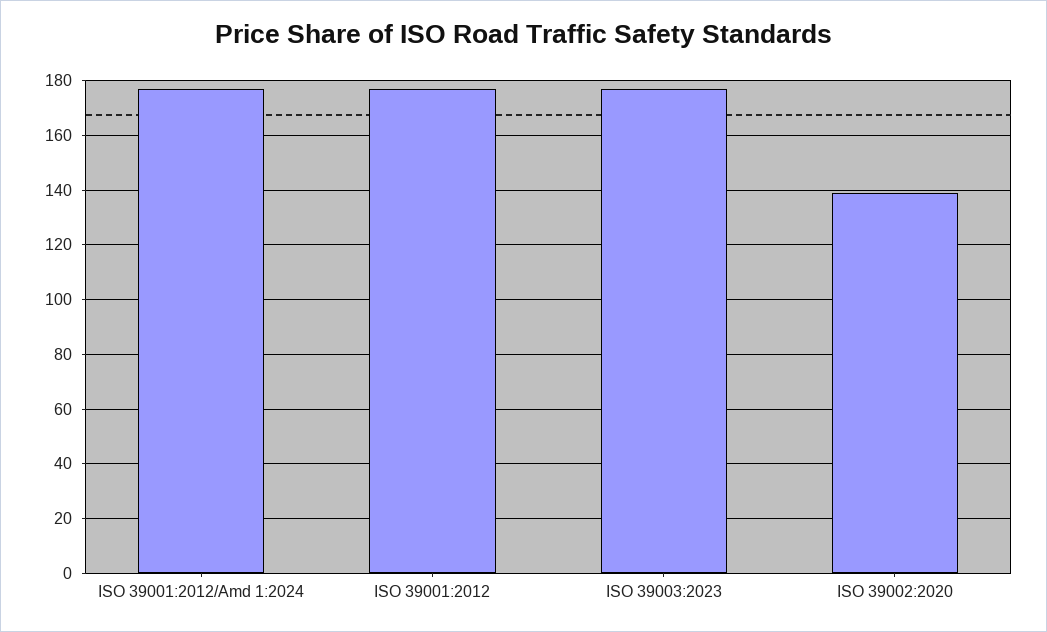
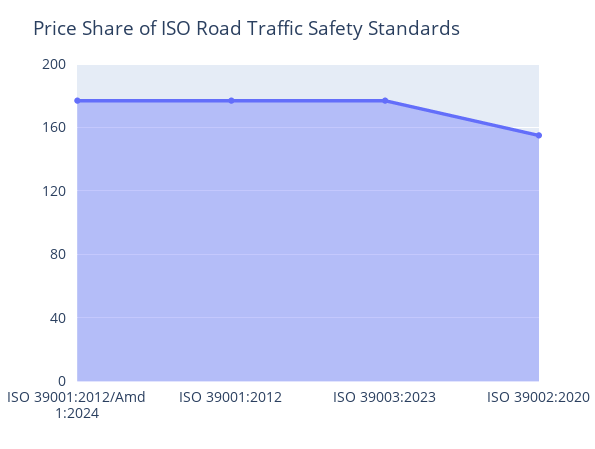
ISO 39002:2020: 140 -> 155

